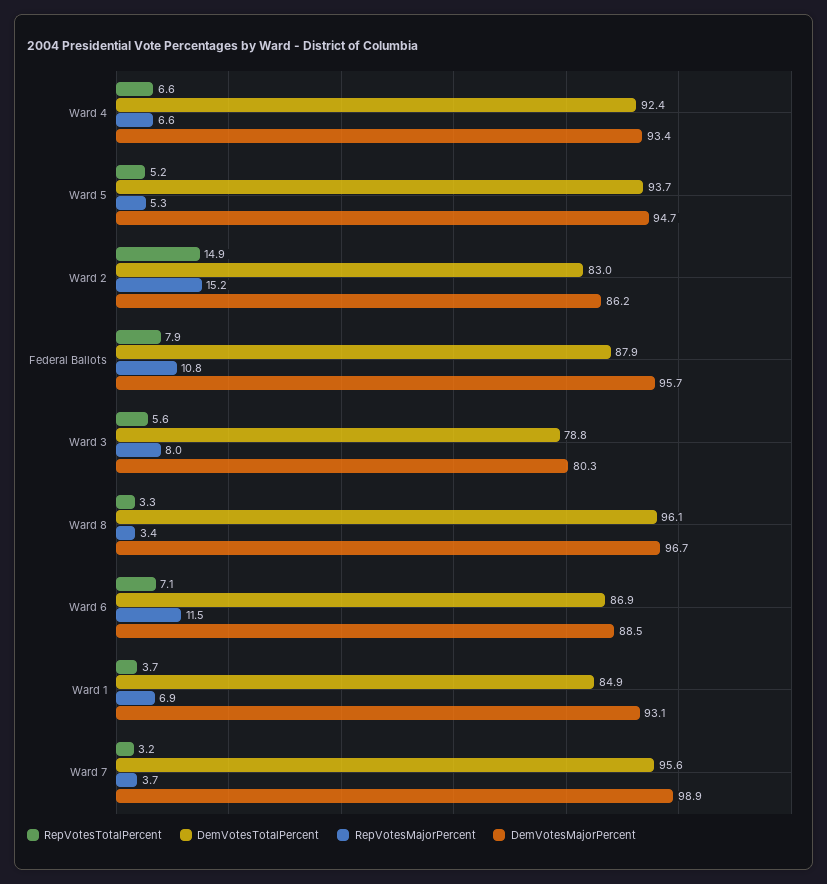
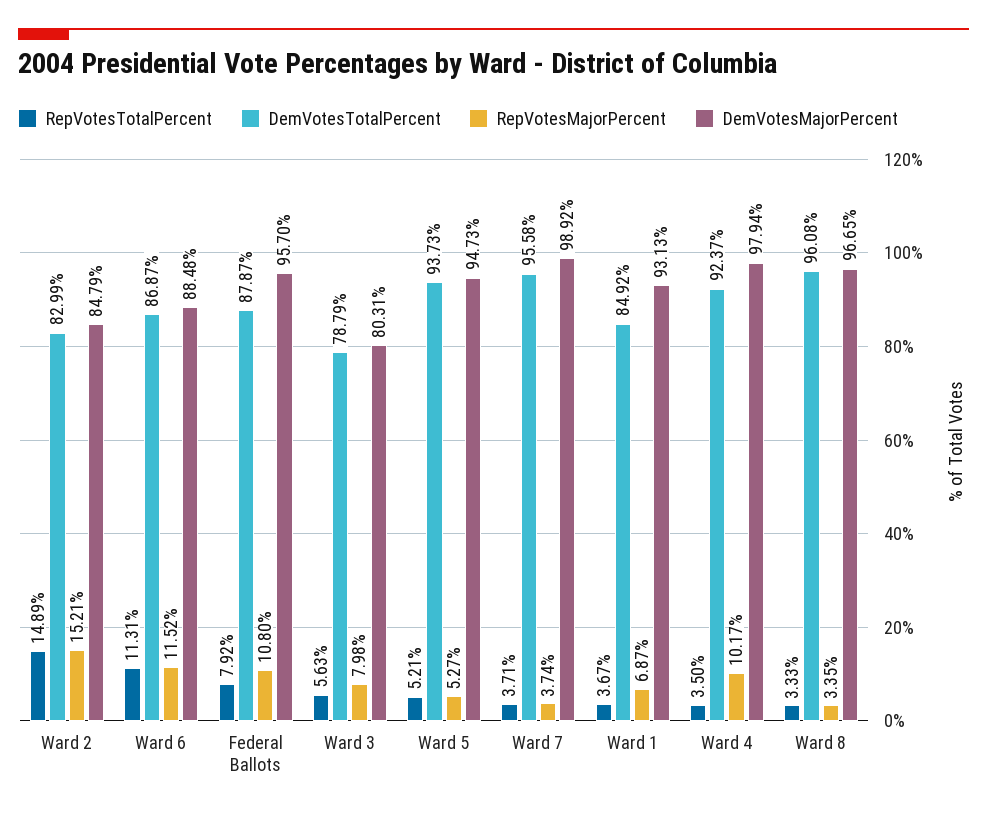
RepVotesTotalPercent, Ward 4: 6.6 -> 3.5
RepVotesMajorPercent, Ward 4: 6.6 -> 10.17
DemVotesMajorPercent, Ward 4: 93.4 -> 97.94
DemVotesMajorPercent, Ward 2: 86.2 -> 84.79
RepVotesTotalPercent, Ward 6: 7.1 -> 11.31
RepVotesTotalPercent, Ward 7: 3.2 -> 3.71

